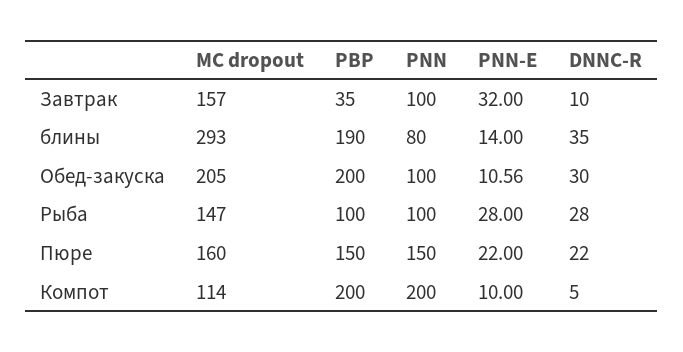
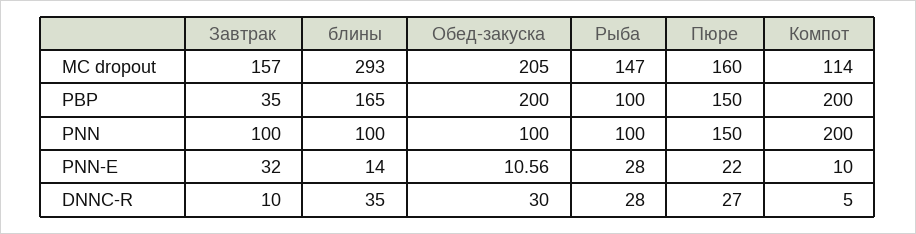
PBP, блины: 190 -> 165
PNN, блины: 80 -> 100
DNNC-R, Пюре: 22 -> 27

